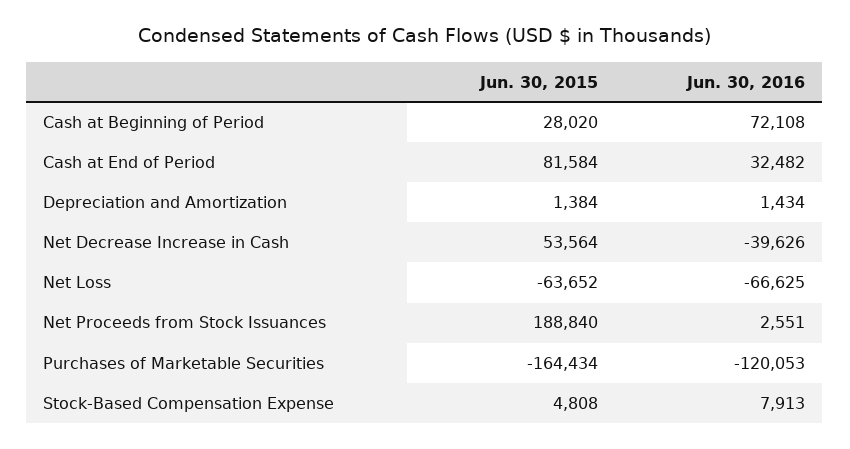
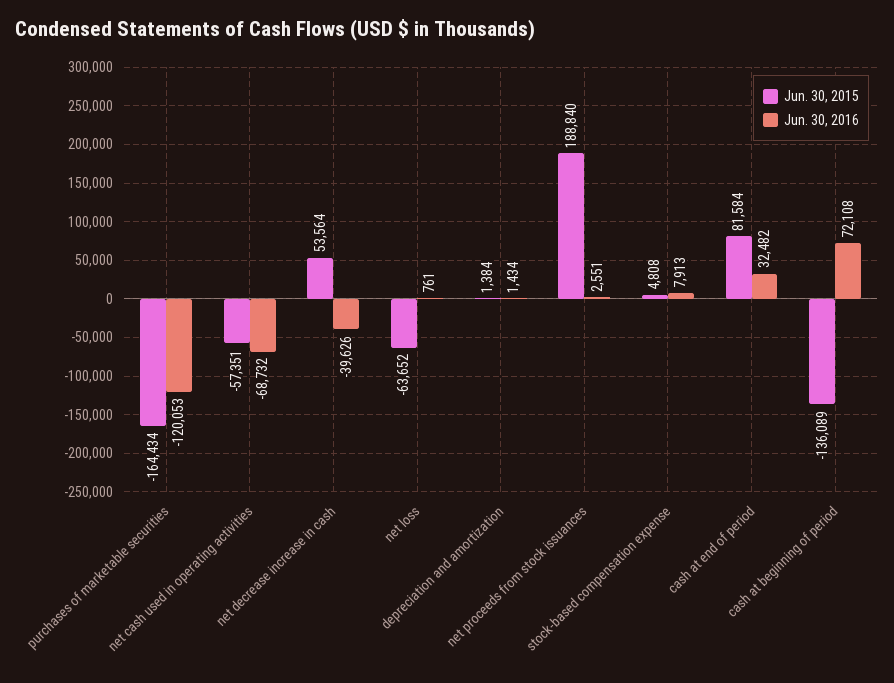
Jun. 30, 2015, Cash at Beginning of Period: 28020 -> -136089
Jun. 30, 2016, Net Loss: -66625 -> 761
Jun. 30, 2015, net cash used in operating activities: none -> -57351
Jun. 30, 2016, net cash used in operating activities: none -> -68732

